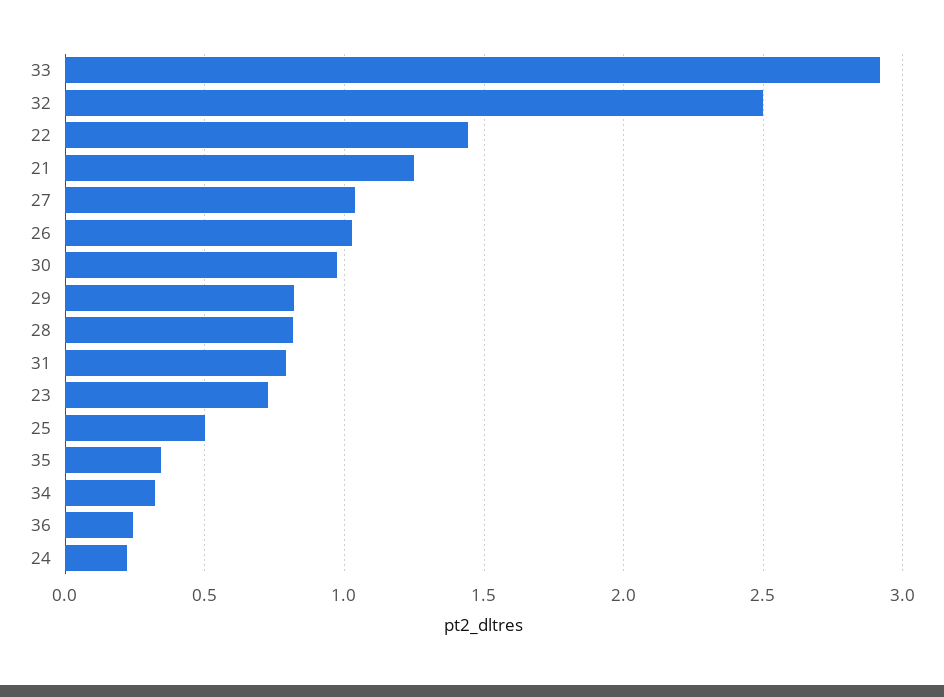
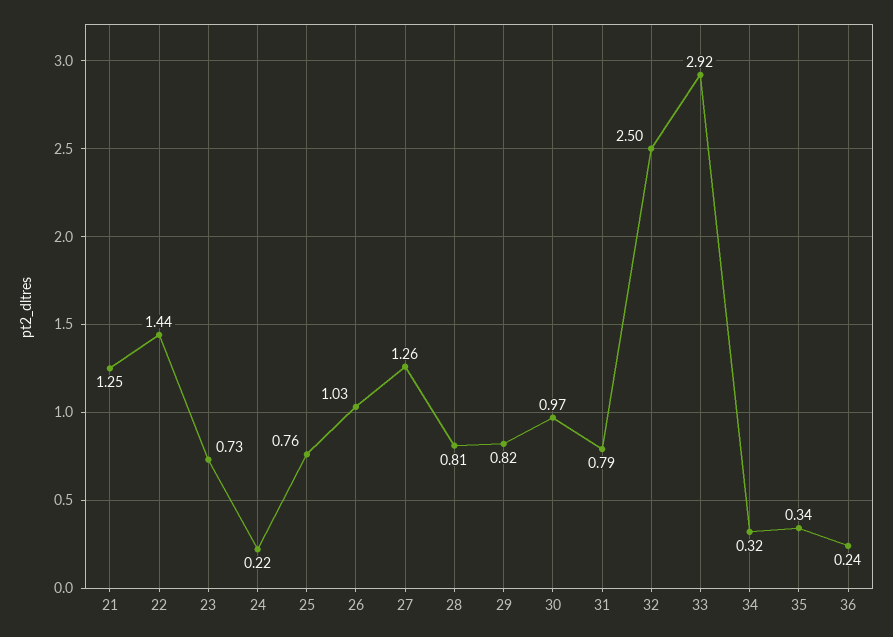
27: 1.05 -> 1.26
25: 0.5 -> 0.76

